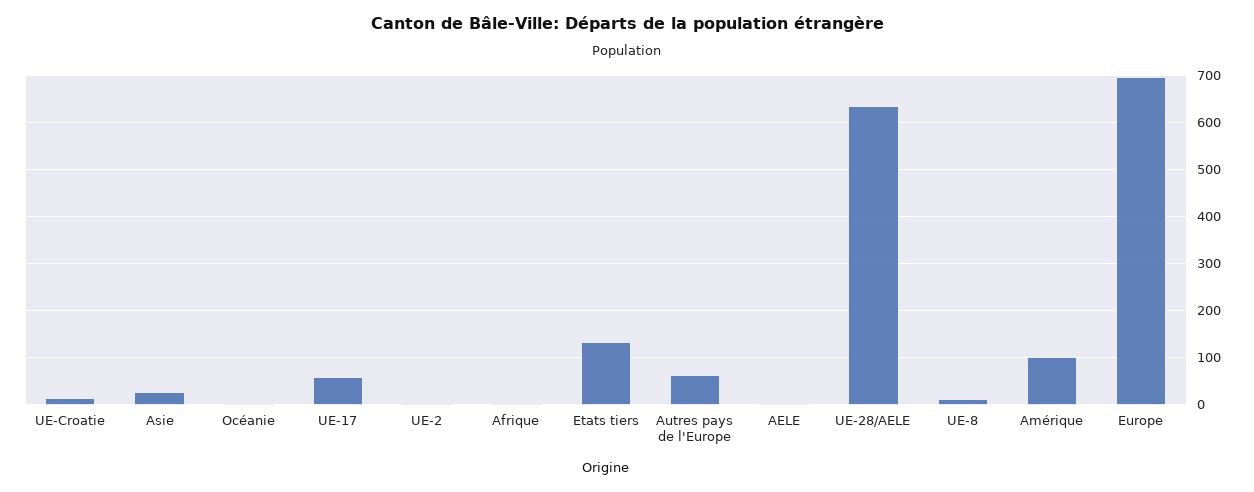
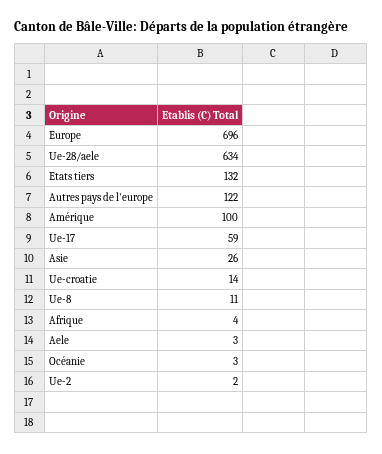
Autres pays de l'Europe: 60 -> 122

